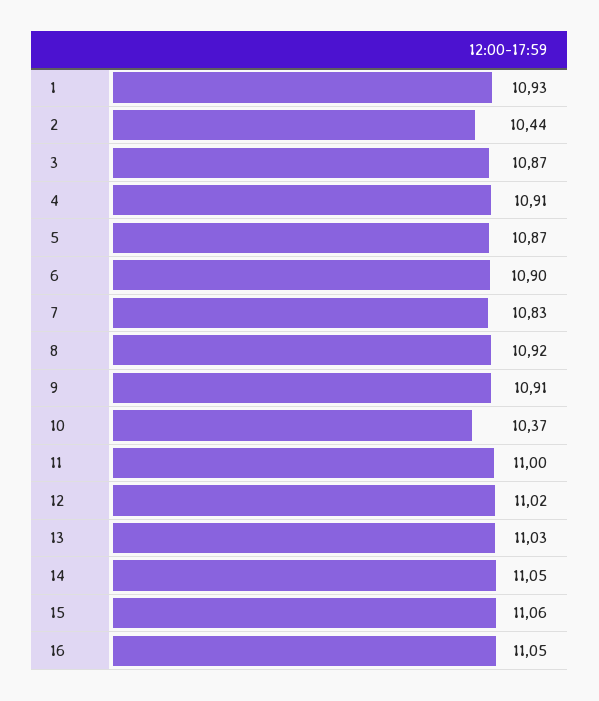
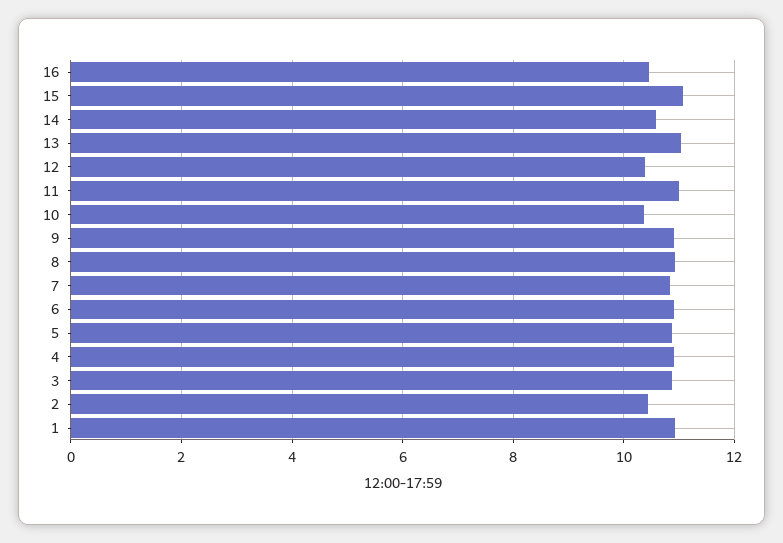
12: 11.02 -> 10.4
14: 11.05 -> 10.6
16: 11.05 -> 10.4

